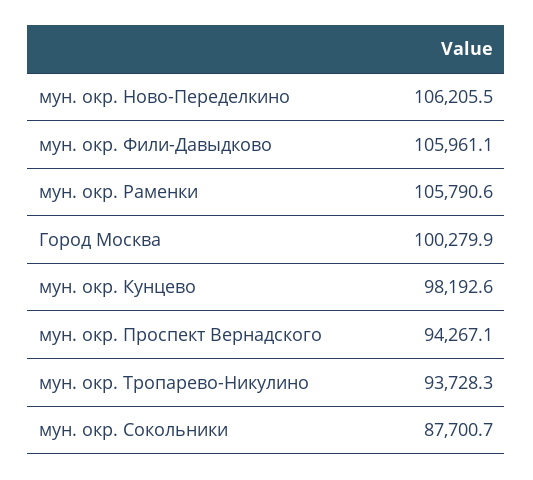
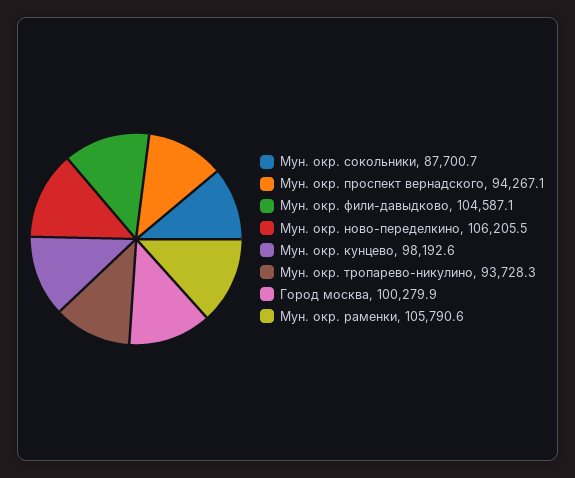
мун. окр. Фили-Давыдково: 105961.1 -> 104587.1

